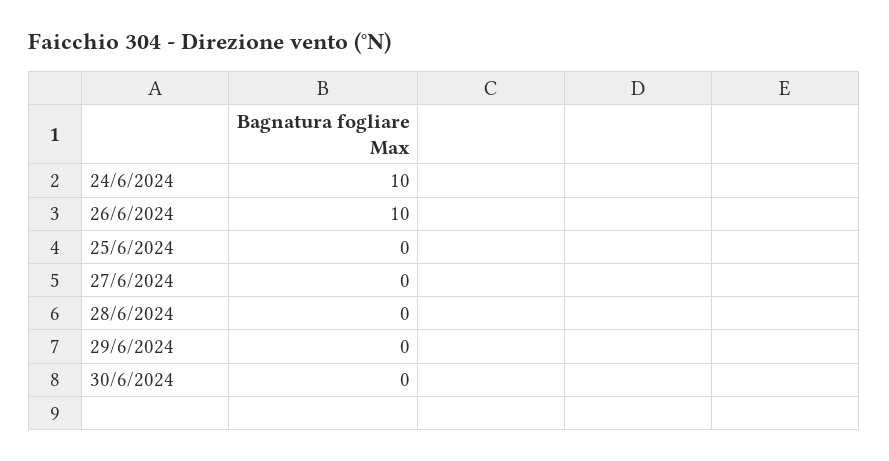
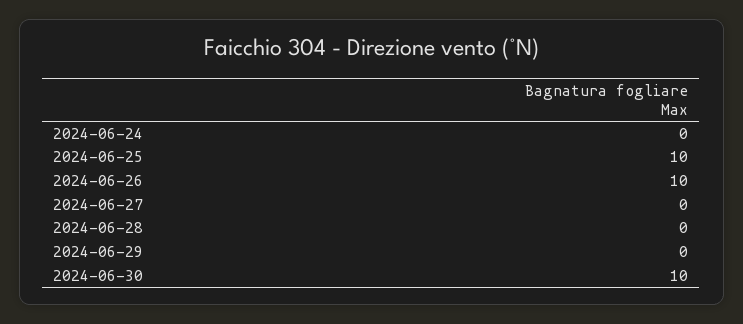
24/6/2024: 10 -> 0
25/6/2024: 0 -> 10
30/6/2024: 0 -> 10

